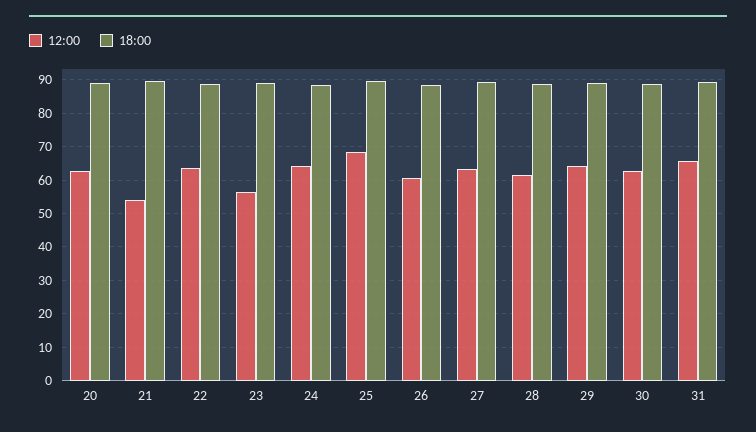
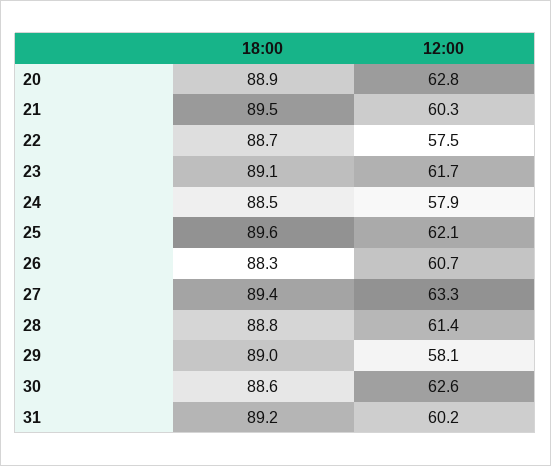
12:00, 21: 54 -> 60.3
12:00, 22: 64 -> 57.5
12:00, 23: 56 -> 61.7
12:00, 24: 64 -> 57.9
12:00, 25: 68 -> 62.1
12:00, 29: 64 -> 58.1
12:00, 31: 66 -> 60.2

